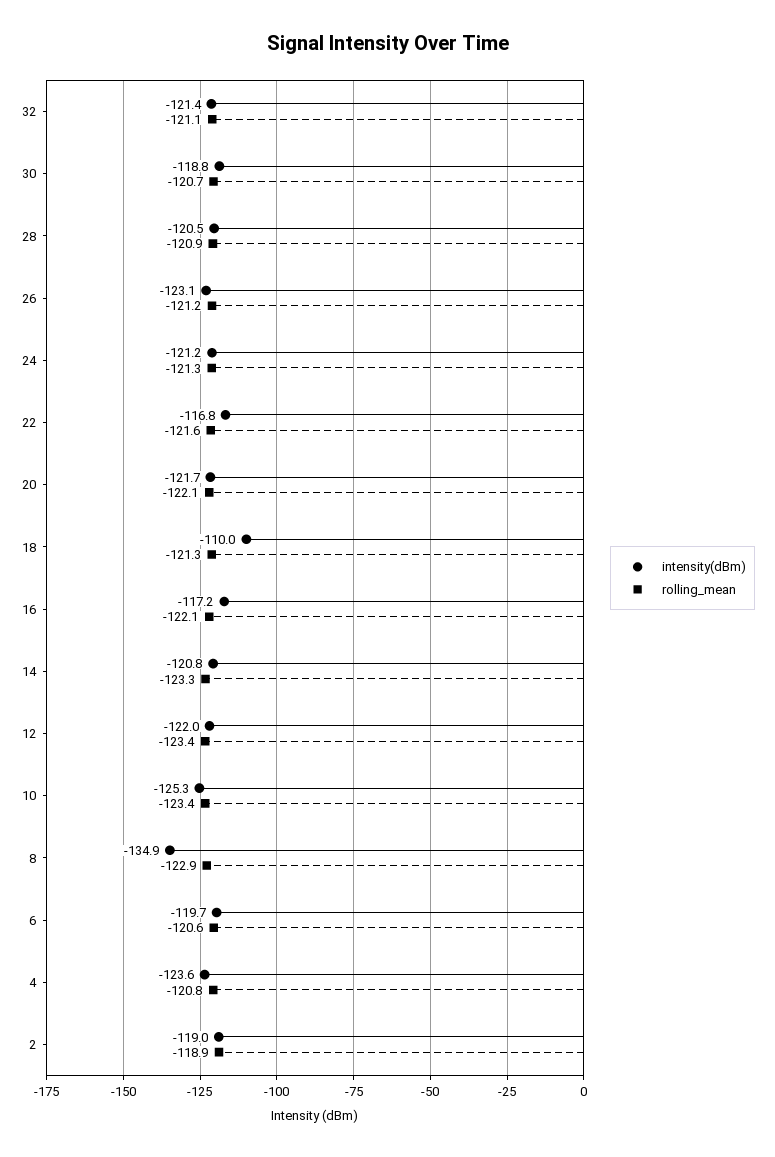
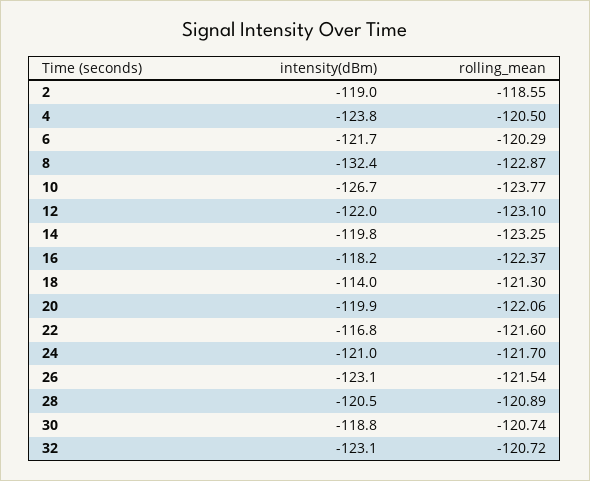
intensity(dBm), 32: -121.4 -> -123.1
rolling_mean, 32: -121.1 -> -120.72
rolling_mean, 26: -121.2 -> -121.54
intensity(dBm), 24: -121.2 -> -121
rolling_mean, 24: -121.3 -> -121.7
intensity(dBm), 20: -121.7 -> -119.9
intensity(dBm), 18: -110 -> -114
intensity(dBm), 16: -117.2 -> -118.2
rolling_mean, 16: -122.1 -> -122.37
intensity(dBm), 14: -120.8 -> -119.8
rolling_mean, 12: -123.4 -> -123.1
intensity(dBm), 10: -125.3 -> -126.7
rolling_mean, 10: -123.4 -> -123.77
intensity(dBm), 8: -134.9 -> -132.4
intensity(dBm), 6: -119.7 -> -121.7
rolling_mean, 6: -120.6 -> -120.29
intensity(dBm), 4: -123.6 -> -123.8
rolling_mean, 4: -120.8 -> -120.5
rolling_mean, 2: -118.9 -> -118.55

